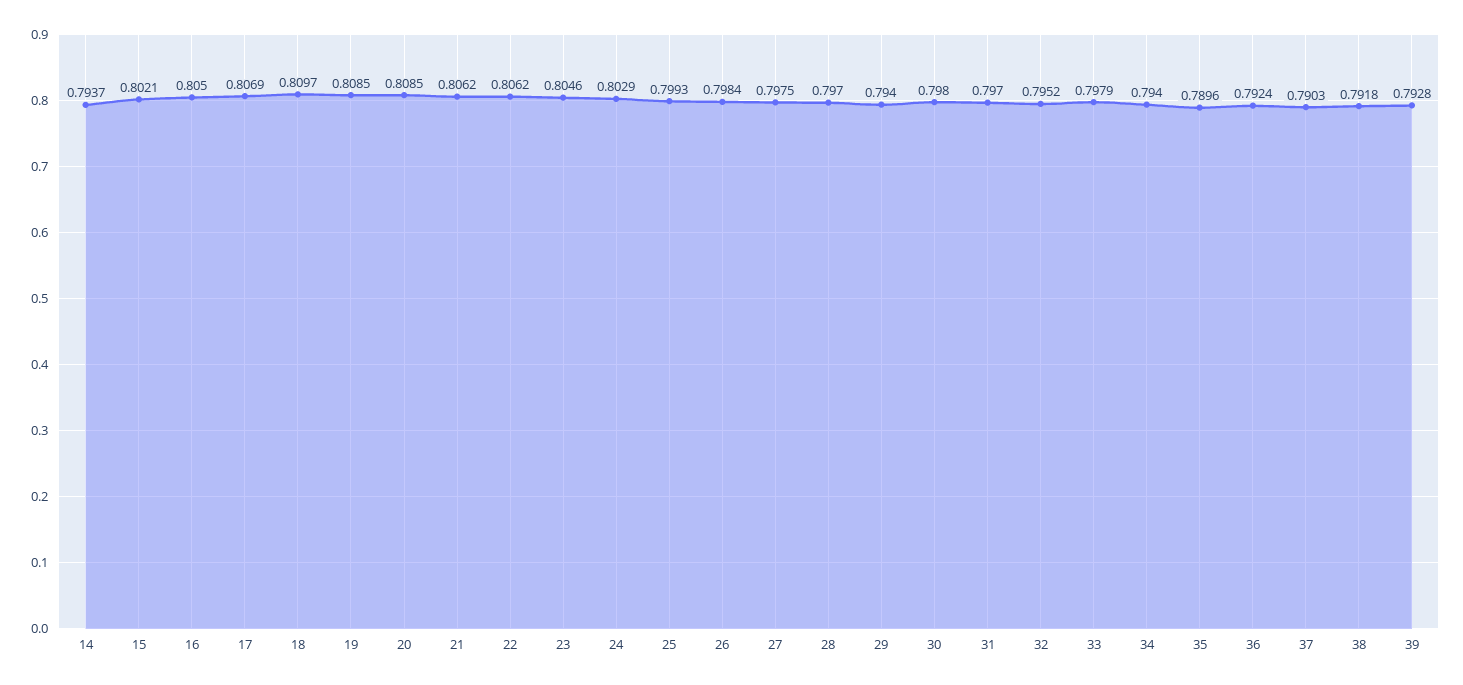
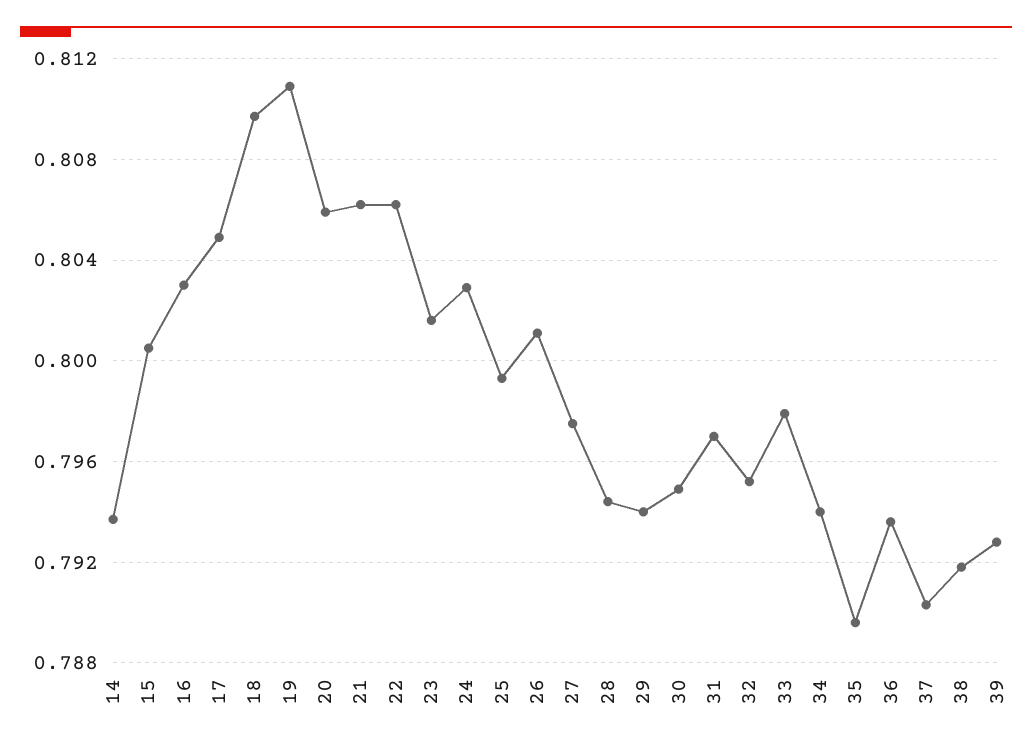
15: 0.8021 -> 0.8005
16: 0.805 -> 0.803
17: 0.8069 -> 0.805
19: 0.8085 -> 0.811
20: 0.8085 -> 0.806
23: 0.8046 -> 0.8015
26: 0.7984 -> 0.801
28: 0.797 -> 0.7945
30: 0.798 -> 0.795
36: 0.7924 -> 0.7935

